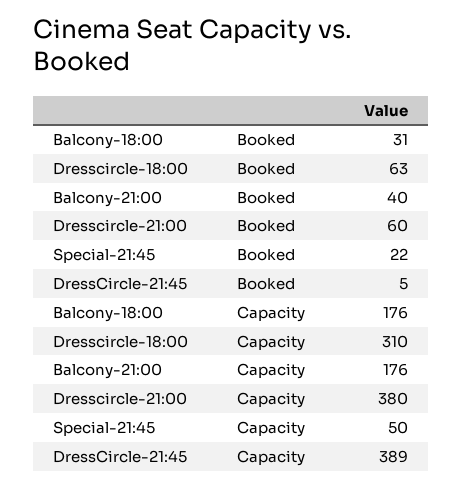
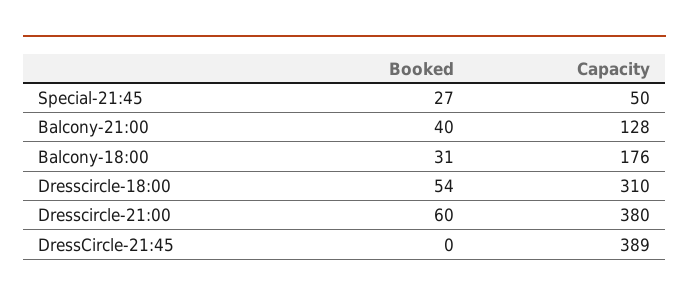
Dresscircle-18:00, Booked: 63 -> 54
Special-21:45, Booked: 22 -> 27
DressCircle-21:45, Booked: 5 -> 0
Balcony-21:00, Capacity: 176 -> 128

